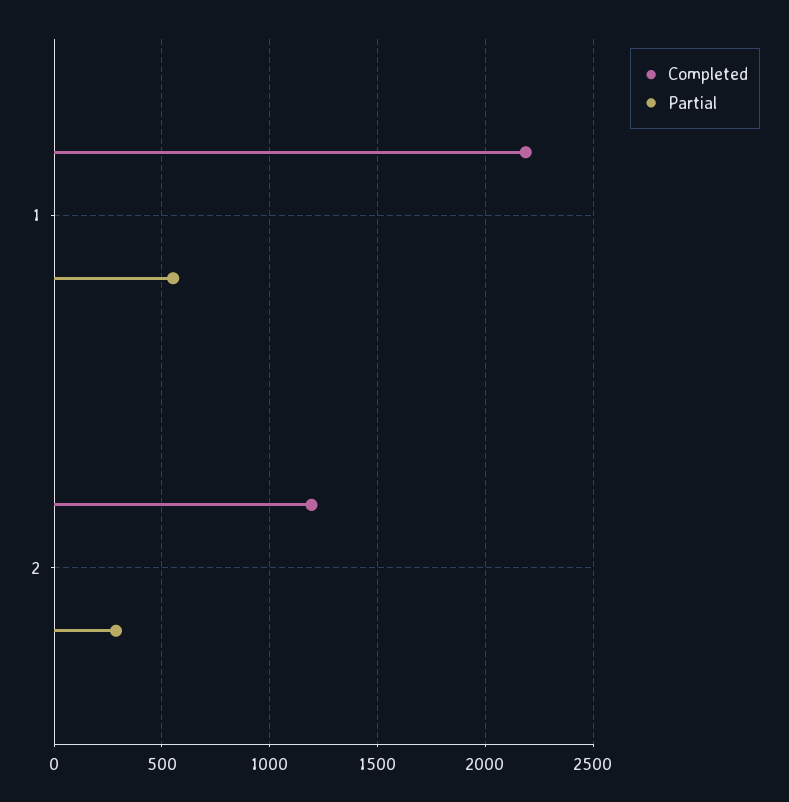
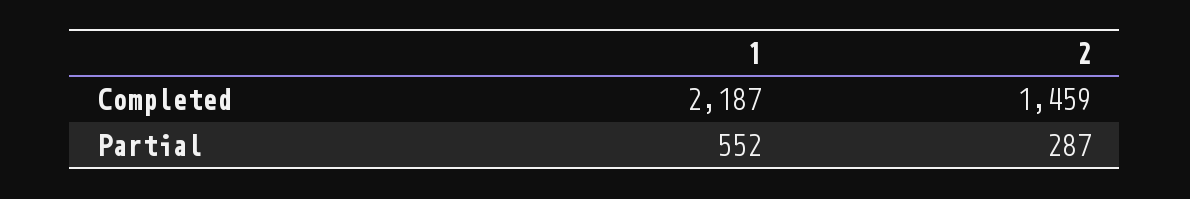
Completed, 2: 1200 -> 1459

